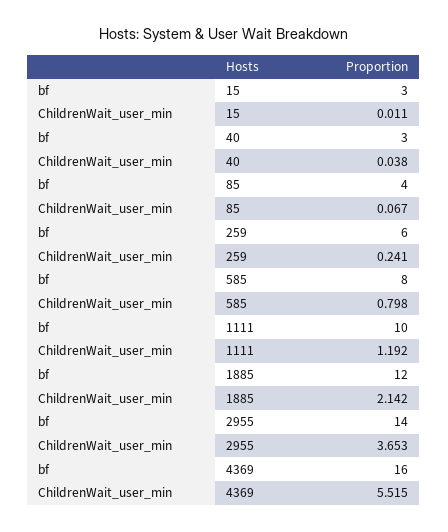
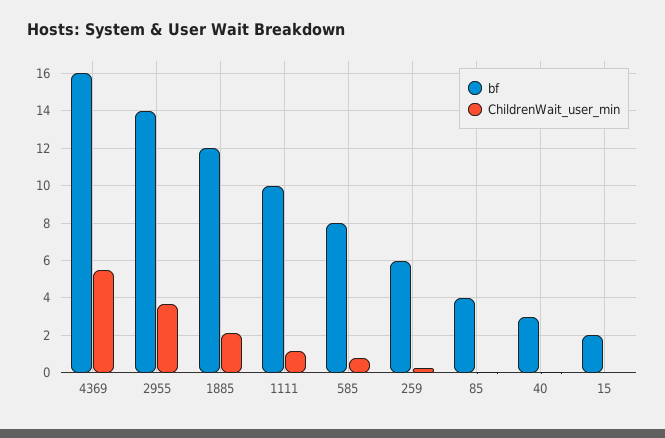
bf, 15: 3 -> 2

